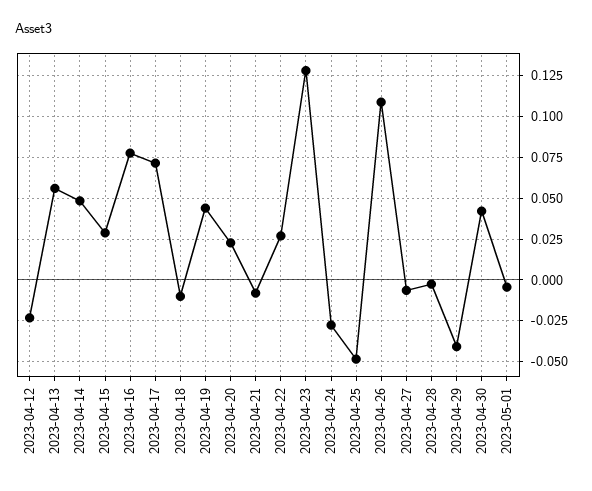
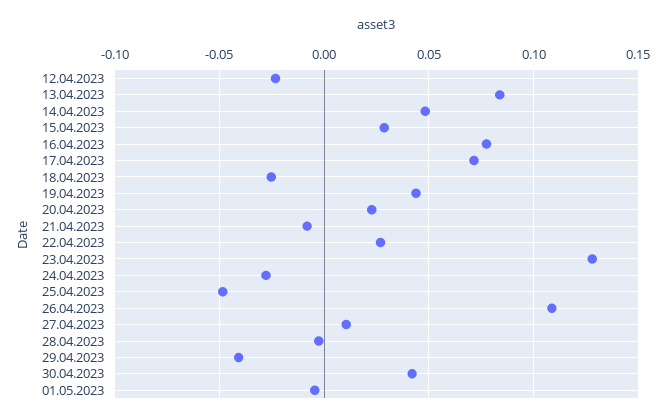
2023-04-13: 0.055 -> 0.085
2023-04-18: -0.01 -> -0.025
2023-04-27: -0.005 -> 0.01

